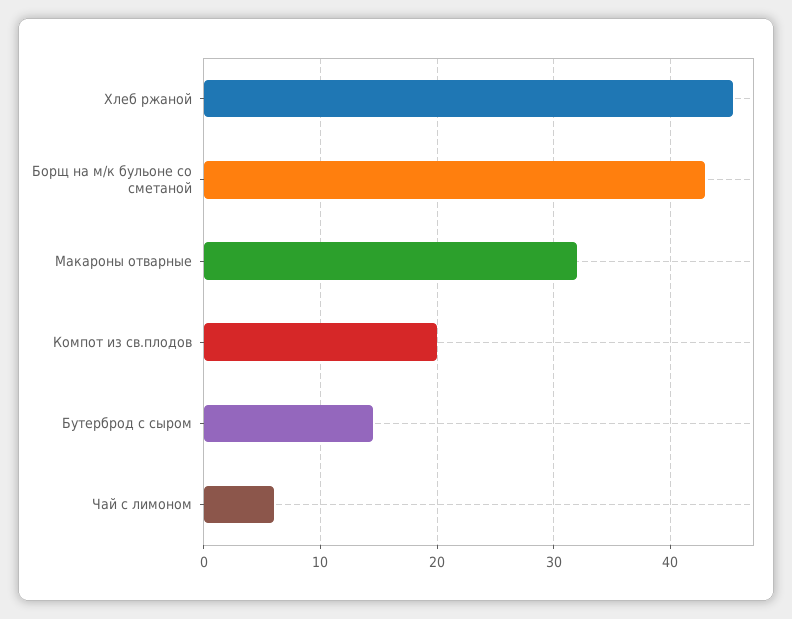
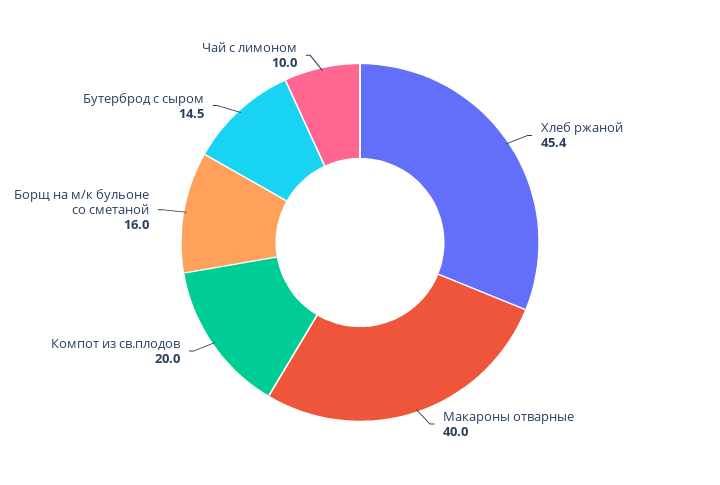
Борщ на м/к бульоне со сметаной: 43 -> 16
Макароны отварные: 32 -> 40
Чай с лимоном: 6 -> 10

